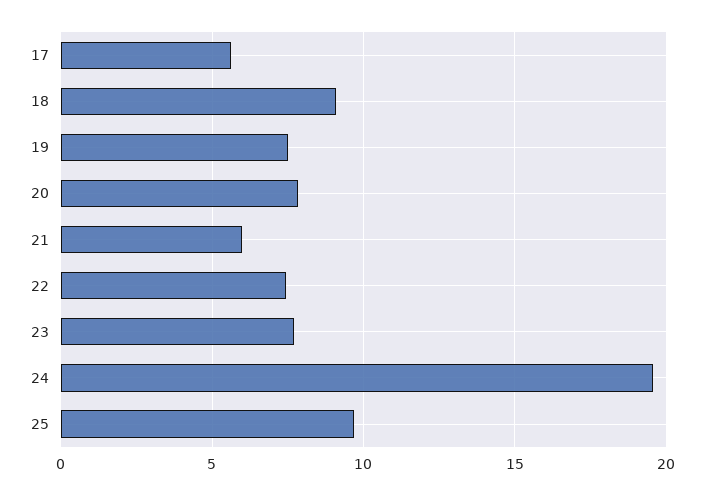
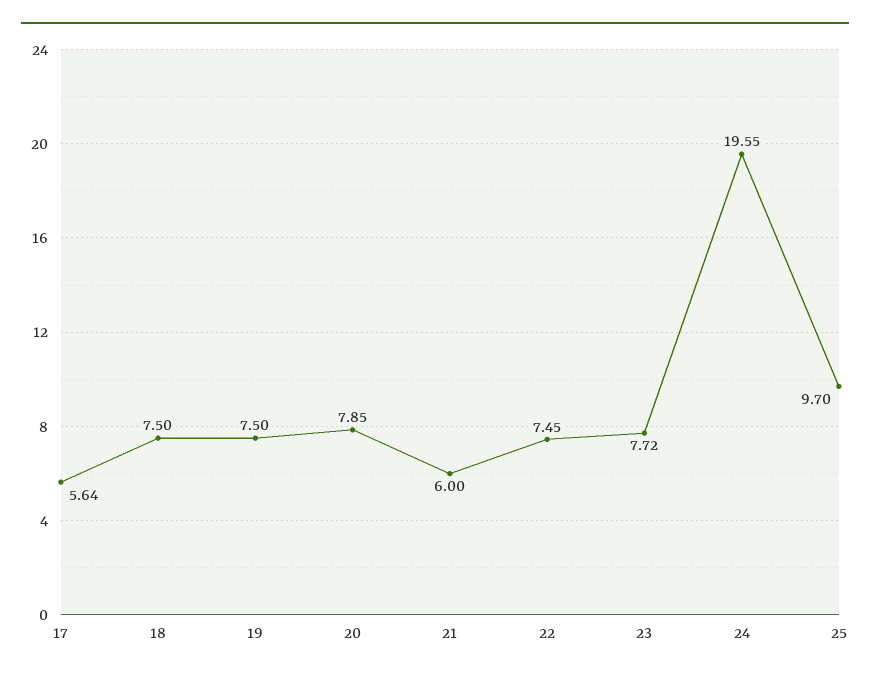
18: 9 -> 7.5

